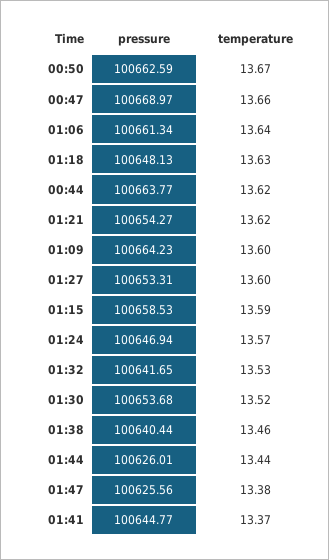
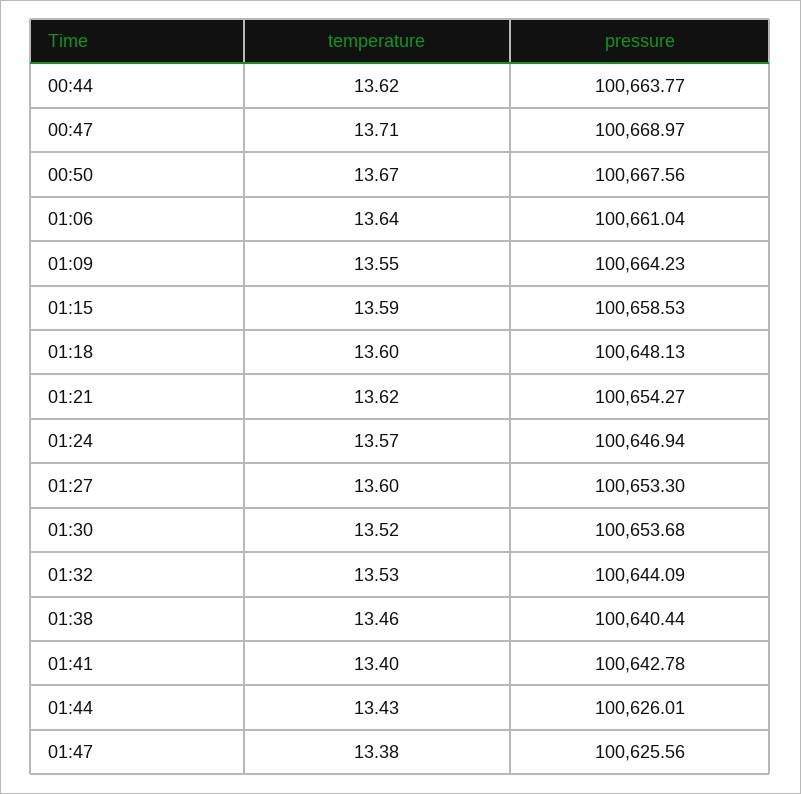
pressure, 00:50: 100662.59 -> 100667.56
temperature, 00:47: 13.66 -> 13.71
pressure, 01:06: 100661.34 -> 100661.04
temperature, 01:18: 13.63 -> 13.6
temperature, 01:09: 13.6 -> 13.55
pressure, 01:27: 100653.31 -> 100653.3
pressure, 01:32: 100641.65 -> 100644.09
temperature, 01:44: 13.44 -> 13.43
pressure, 01:41: 100644.77 -> 100642.78
temperature, 01:41: 13.37 -> 13.4

